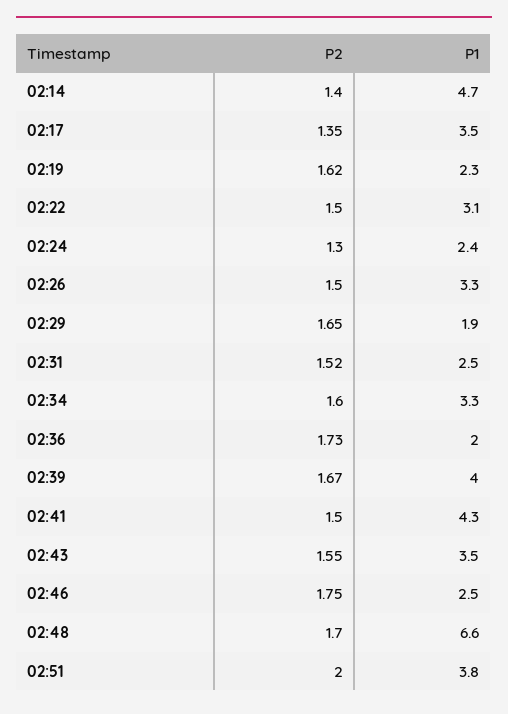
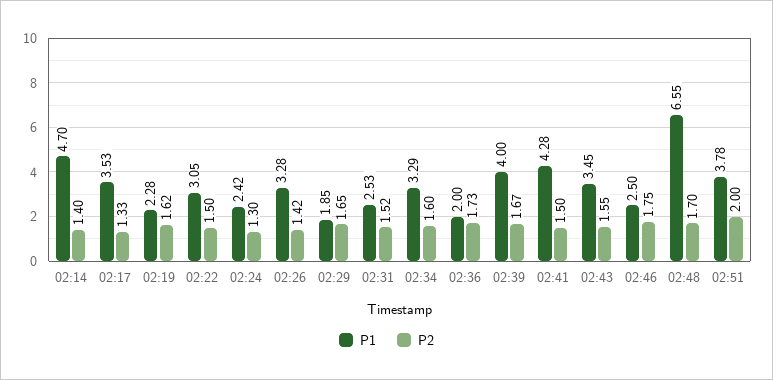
P2, 02:17: 1.35 -> 1.33
P2, 02:26: 1.5 -> 1.42

